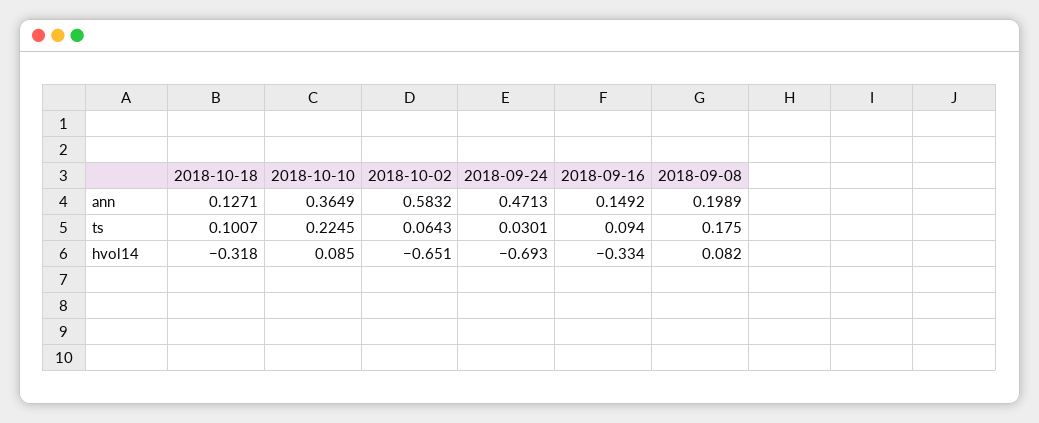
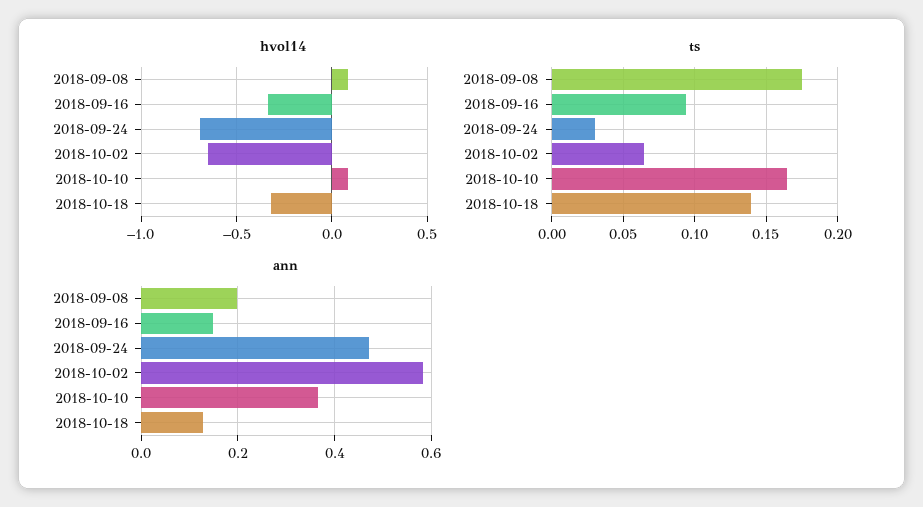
ts, 2018-10-18: 0.1007 -> 0.14
ts, 2018-10-10: 0.2245 -> 0.165

